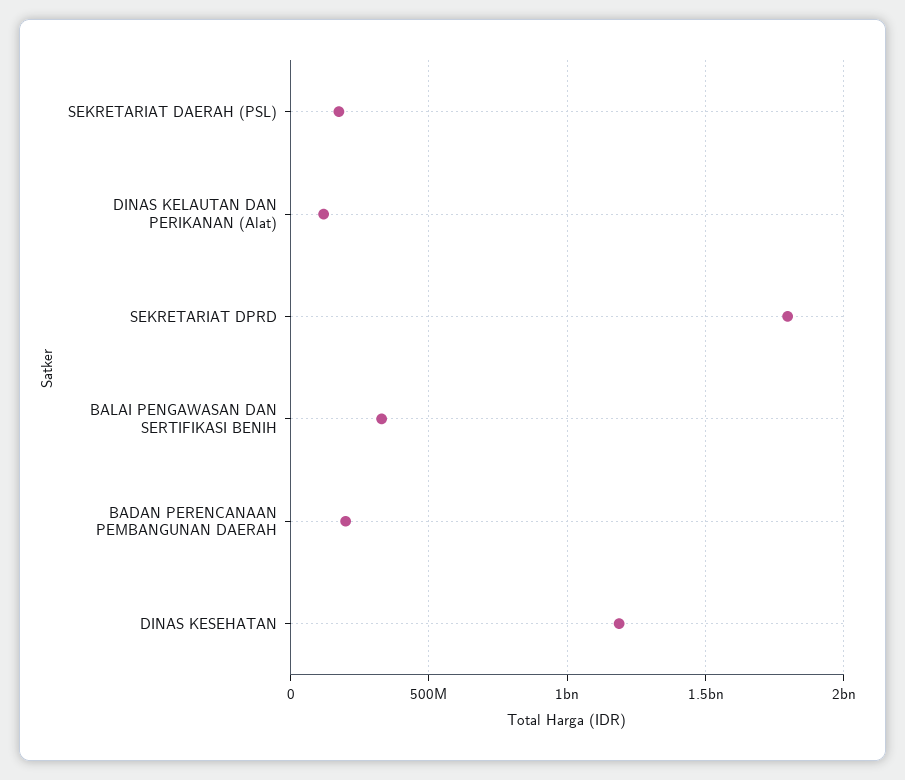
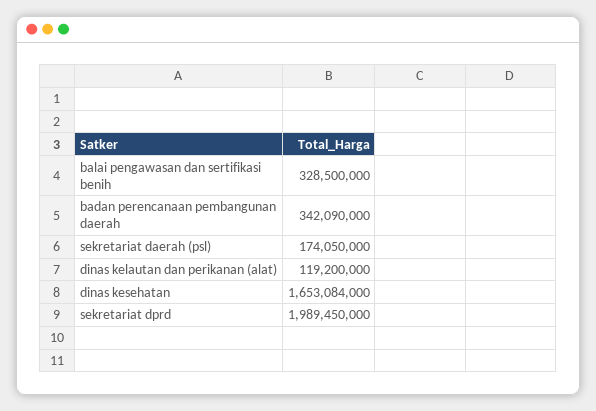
SEKRETARIAT DPRD: 1800000000 -> 1989450000
BADAN PERENCANAAN PEMBANGUNAN DAERAH: 200000000 -> 342090000
DINAS KESEHATAN: 1200000000 -> 1653084000

